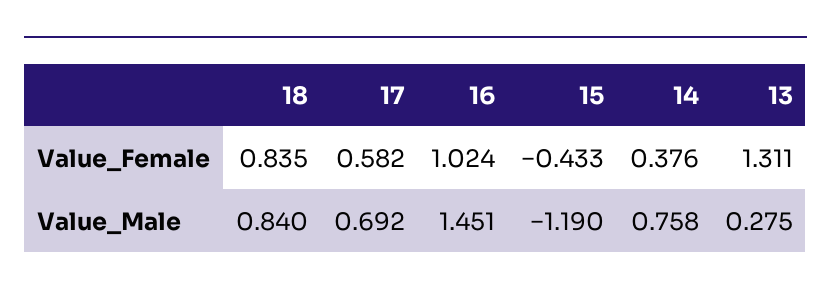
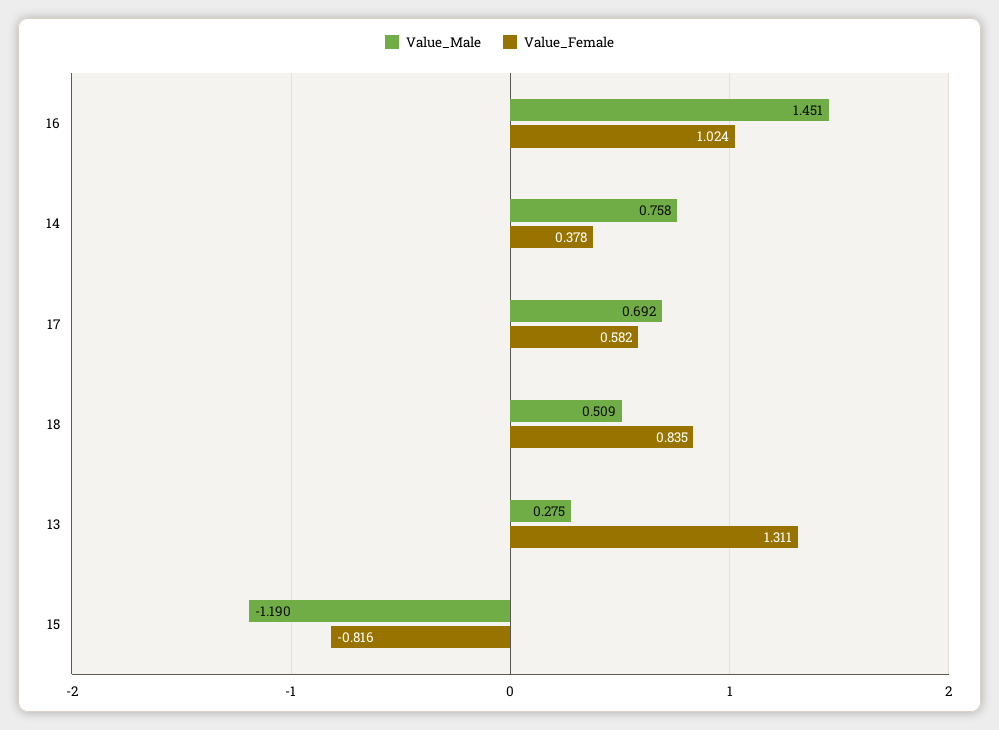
Value_Female, 15: -0.433 -> -0.816
Value_Female, 14: 0.376 -> 0.378
Value_Male, 18: 0.84 -> 0.509

